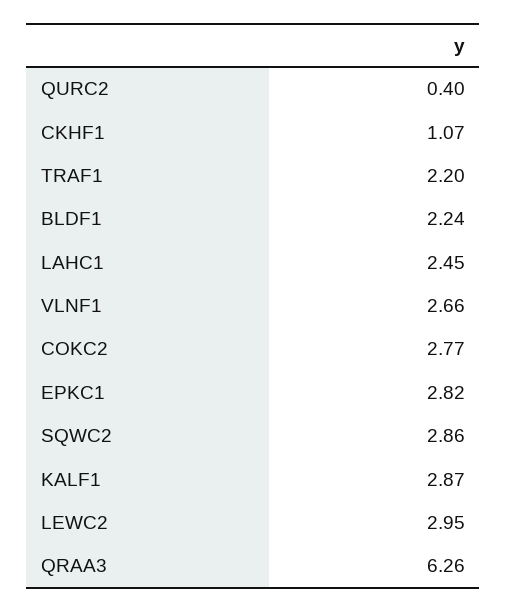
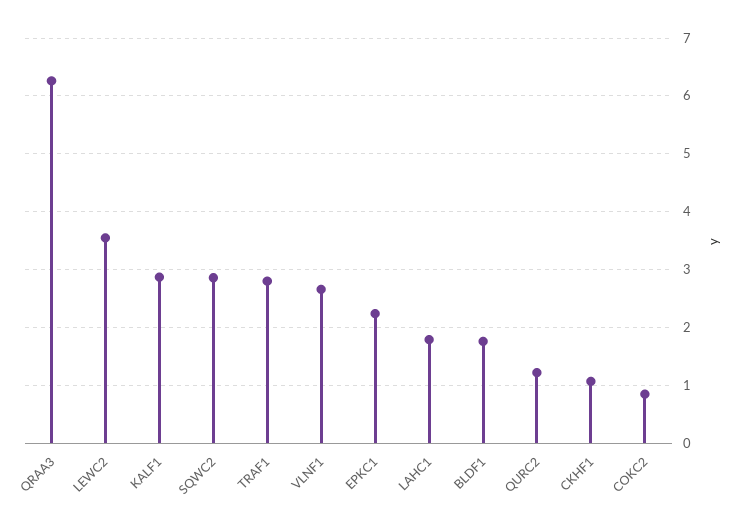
QURC2: 0.4 -> 1.2
TRAF1: 2.2 -> 2.8
BLDF1: 2.24 -> 1.8
LAHC1: 2.45 -> 1.8
COKC2: 2.77 -> 0.8
EPKC1: 2.82 -> 2.2
LEWC2: 2.95 -> 3.6

